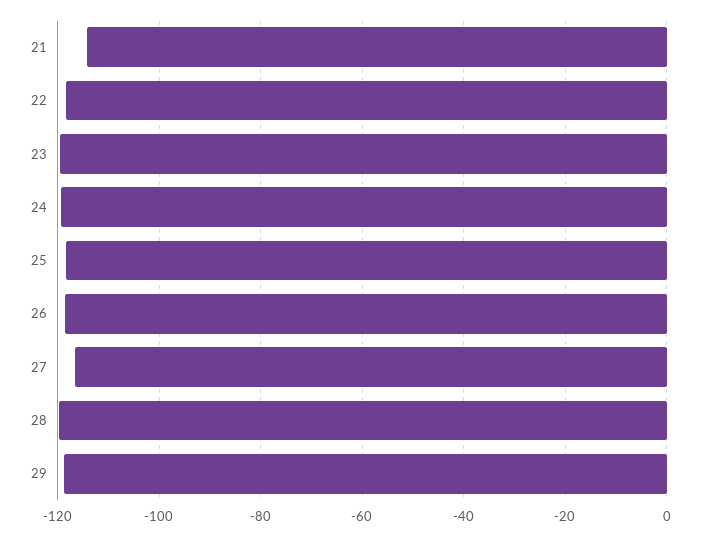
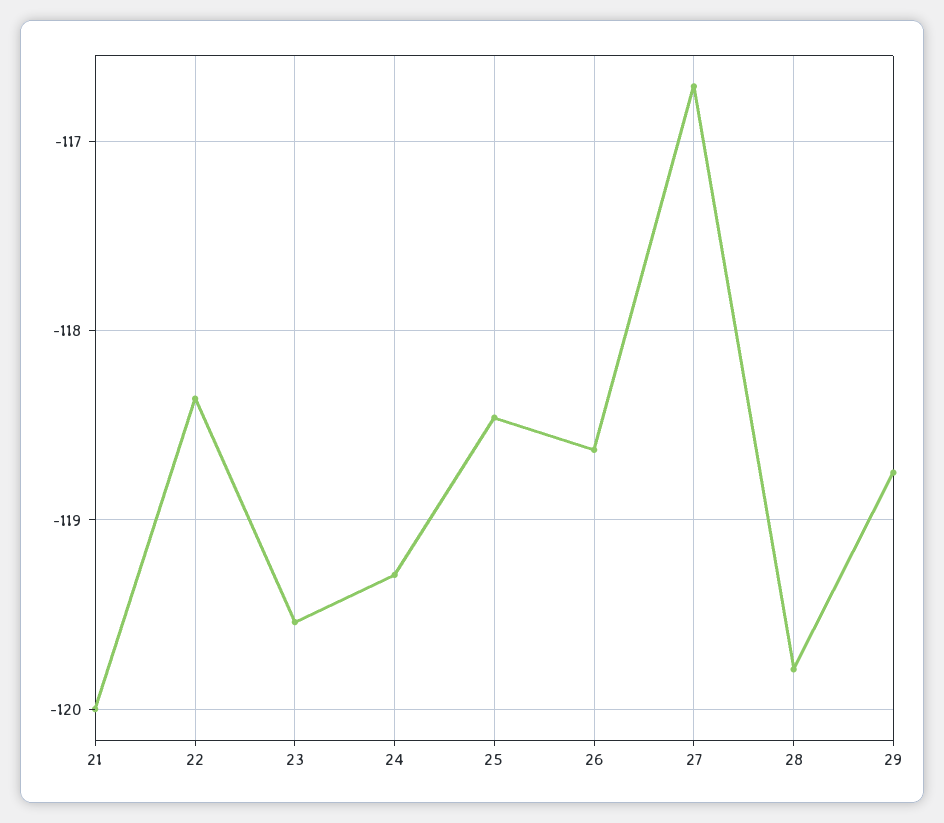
21: -114 -> -120

